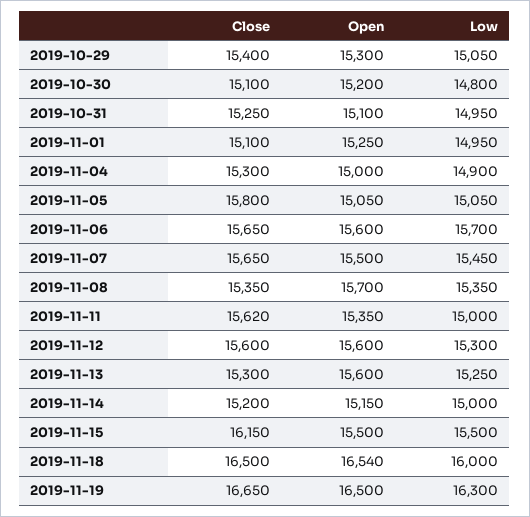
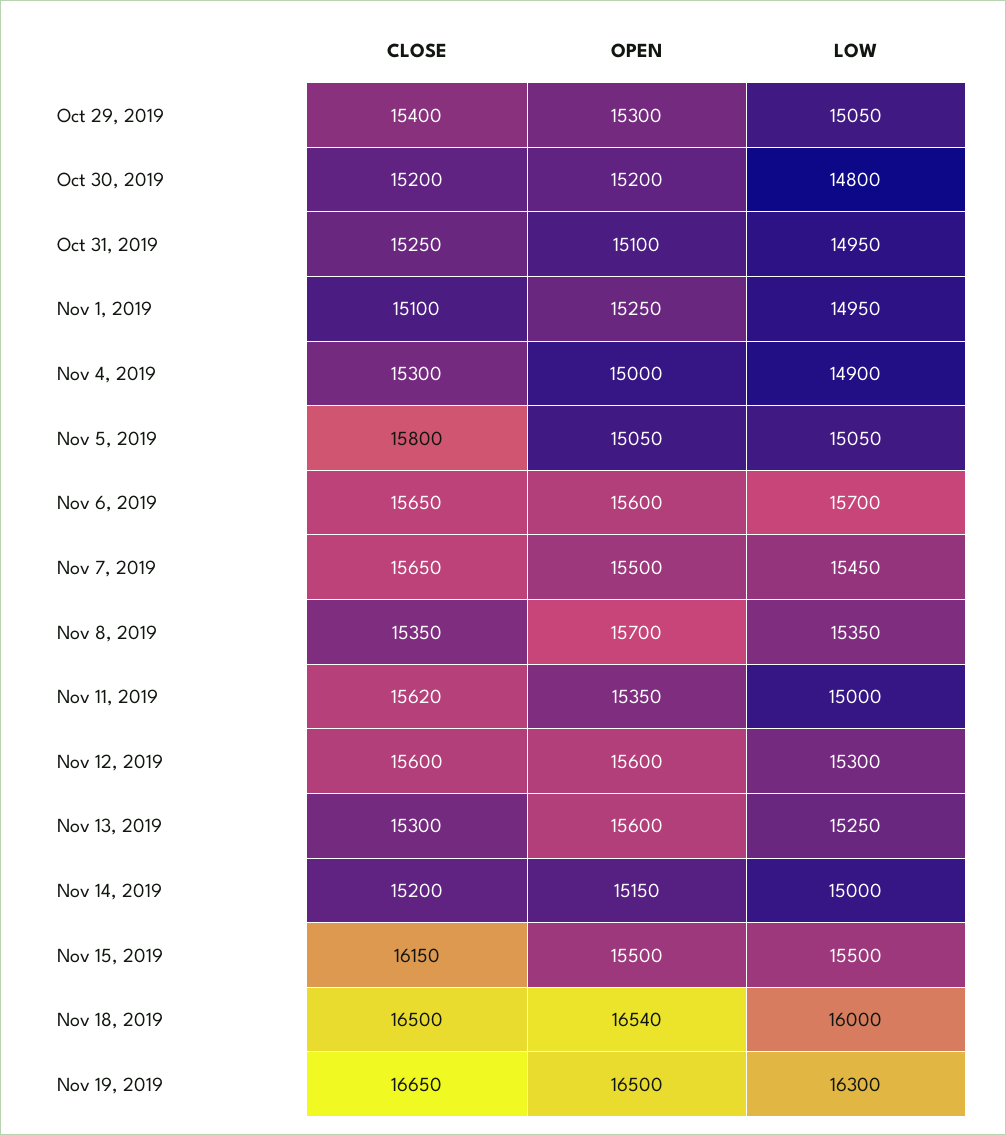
Close, 2019-10-30: 15100 -> 15200

